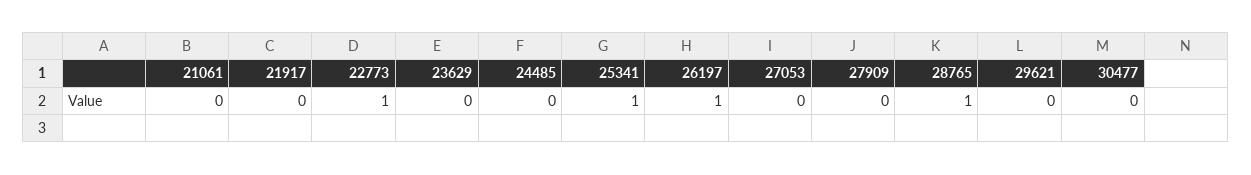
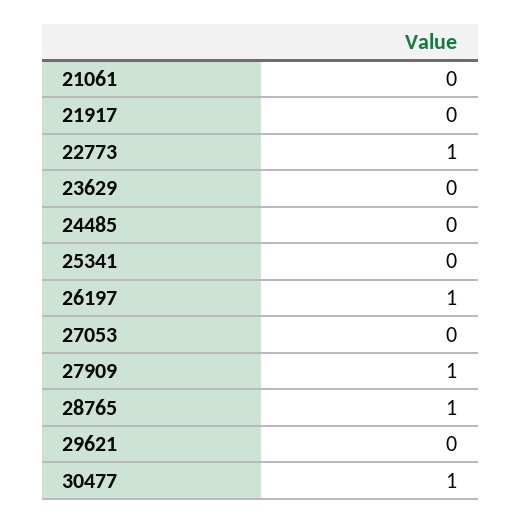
25341: 1 -> 0
27909: 0 -> 1
30477: 0 -> 1

